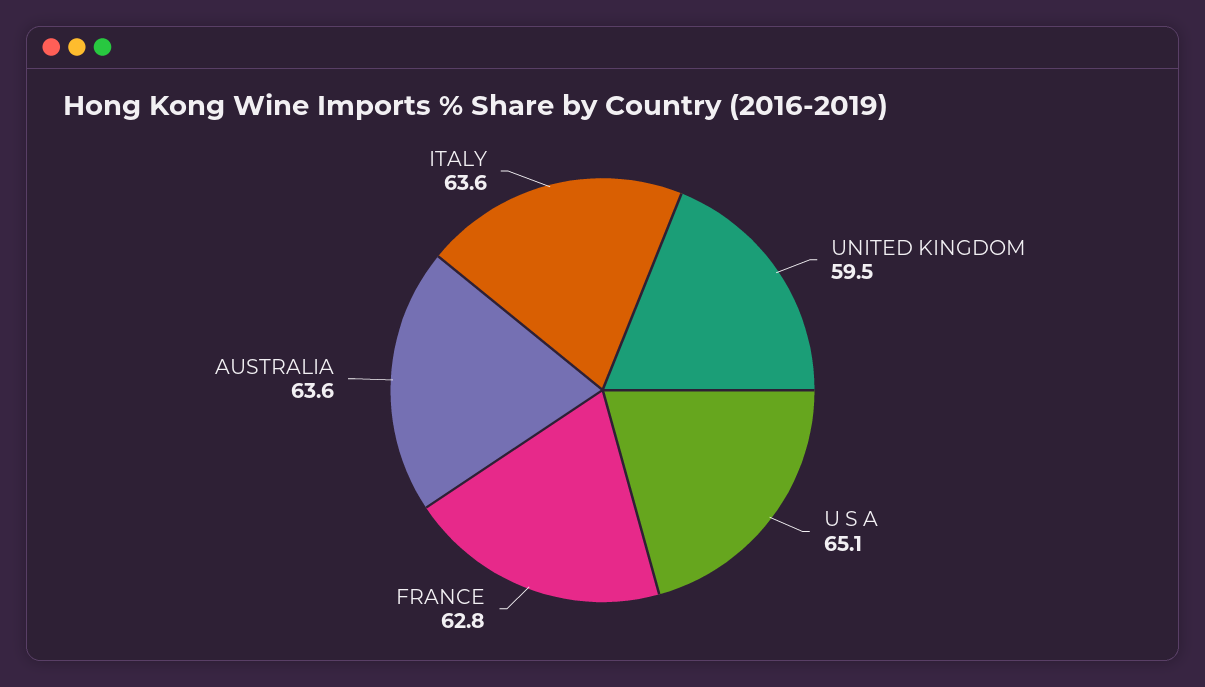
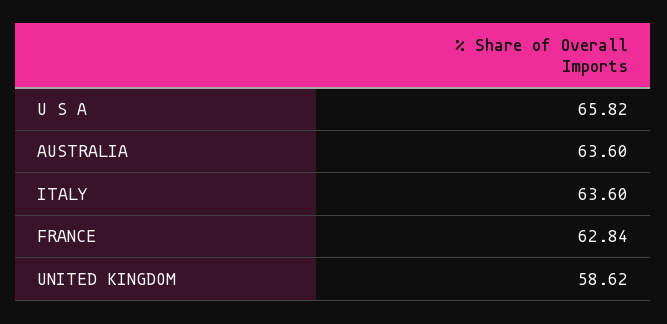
UNITED KINGDOM: 59.5 -> 58.62
U S A: 65.1 -> 65.82

